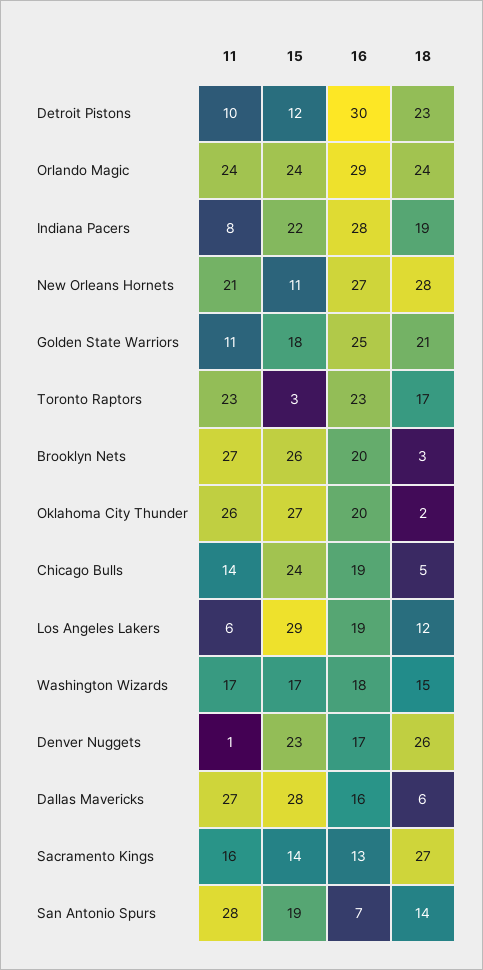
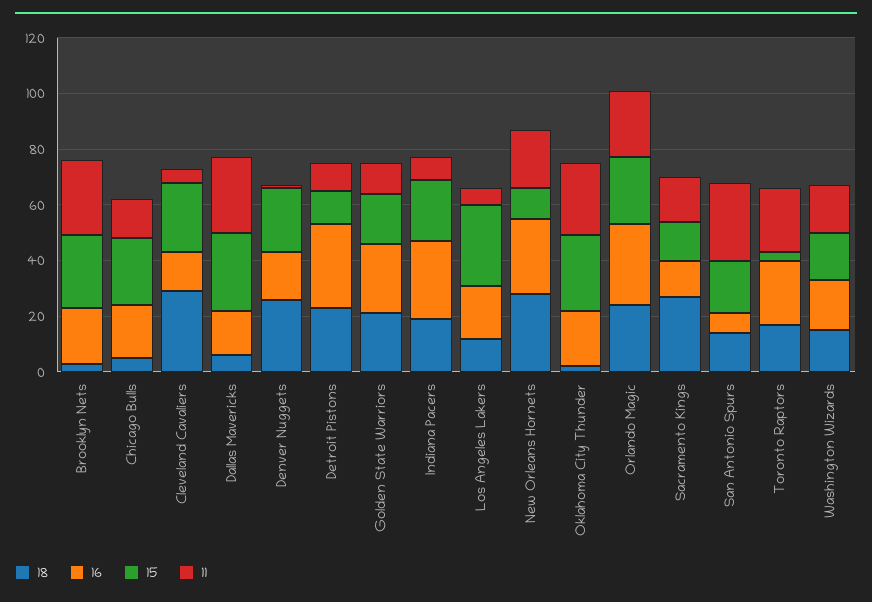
18, Cleveland Cavaliers: none -> 30
16, Cleveland Cavaliers: none -> 15
15, Cleveland Cavaliers: none -> 25
11, Cleveland Cavaliers: none -> 5

